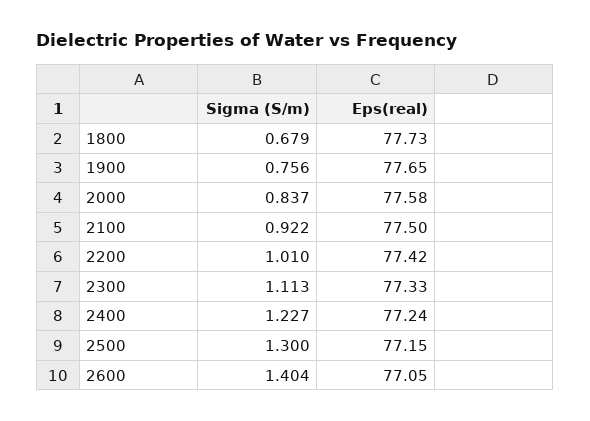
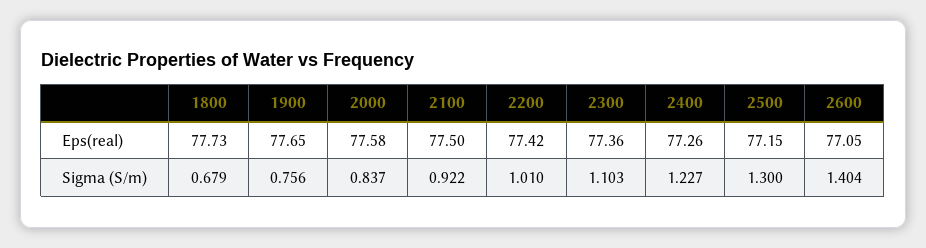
Sigma (S/m), 2300: 1.113 -> 1.103
Eps(real), 2300: 77.33 -> 77.36
Eps(real), 2400: 77.24 -> 77.26

